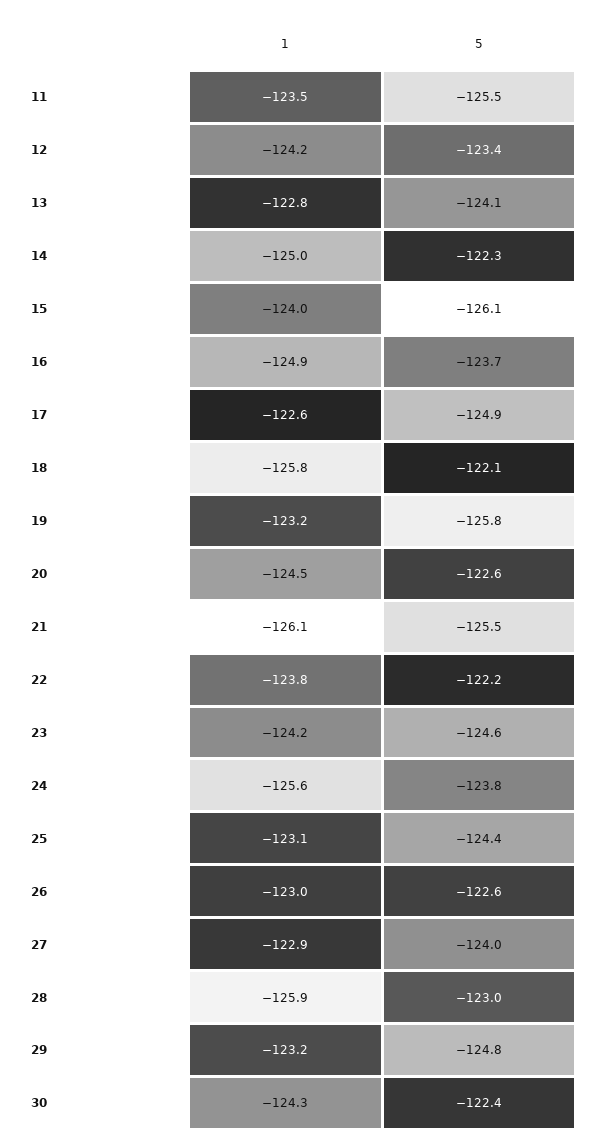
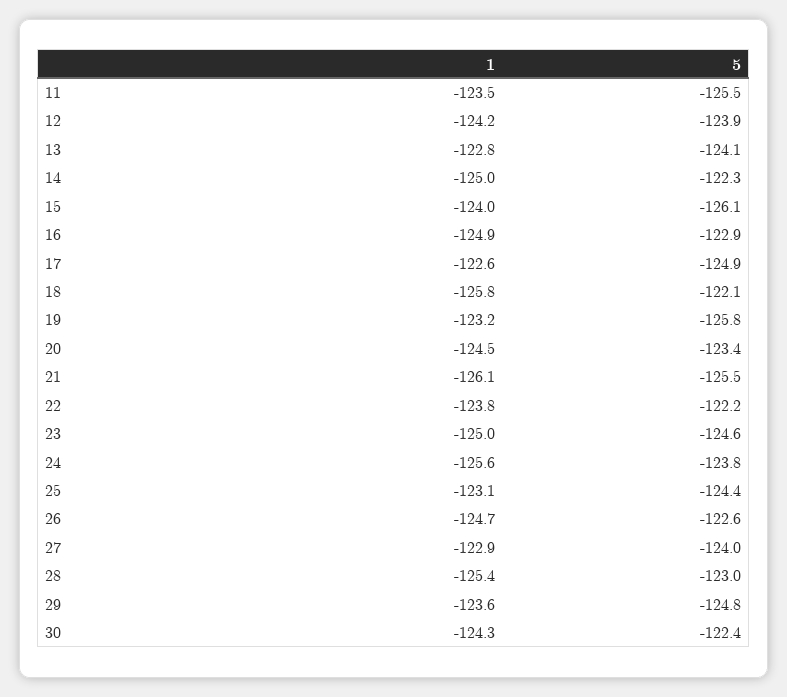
5, 12: -123.4 -> -123.9
5, 16: -123.7 -> -122.9
5, 20: -122.6 -> -123.4
1, 23: -124.2 -> -125
1, 26: -123 -> -124.7
1, 28: -125.9 -> -125.4
1, 29: -123.2 -> -123.6

